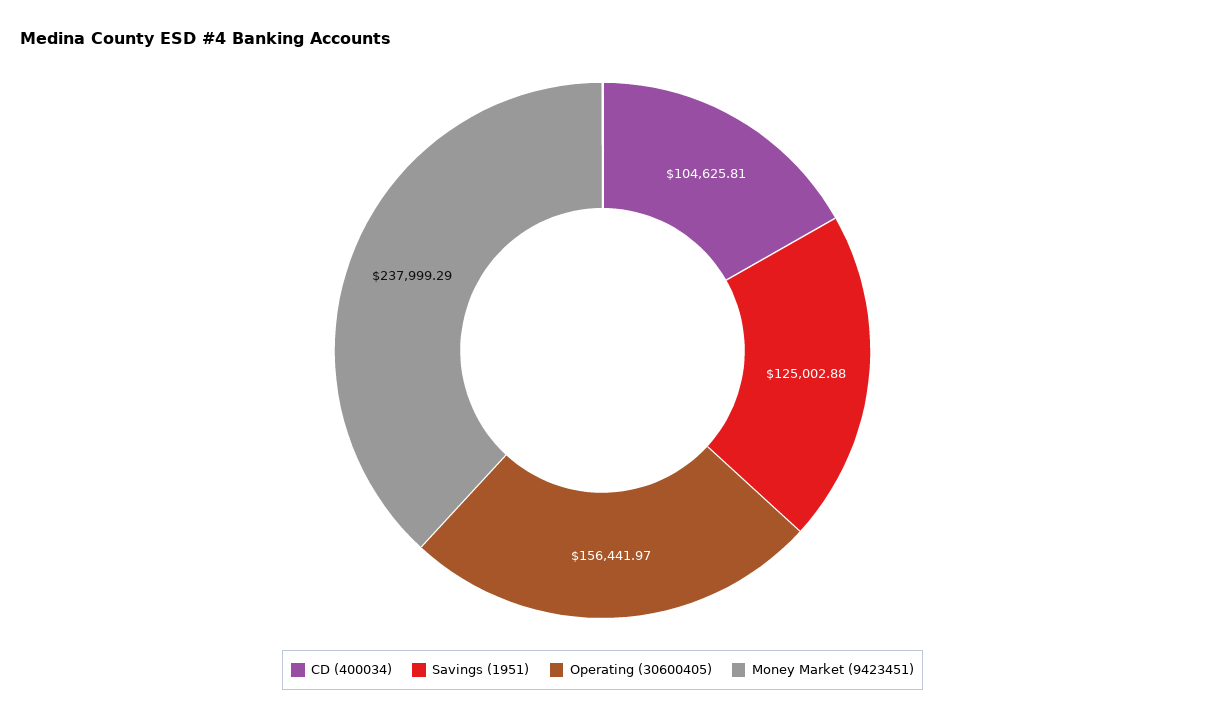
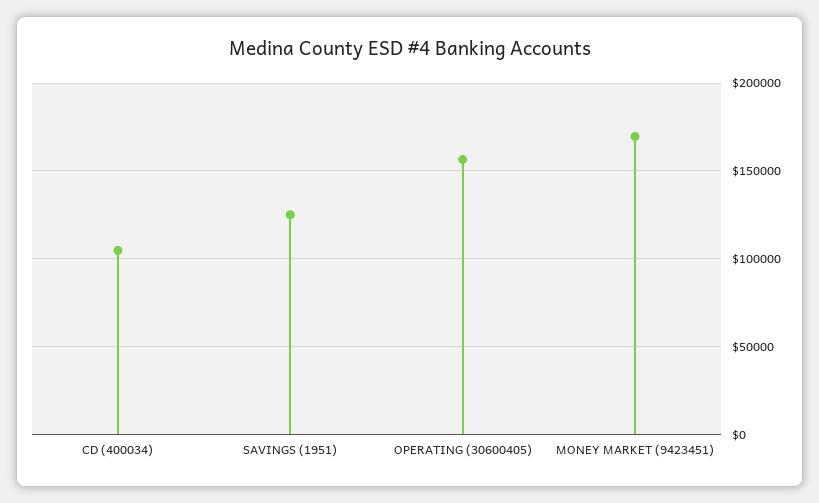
Money Market (9423451): 237999.29 -> 170000

